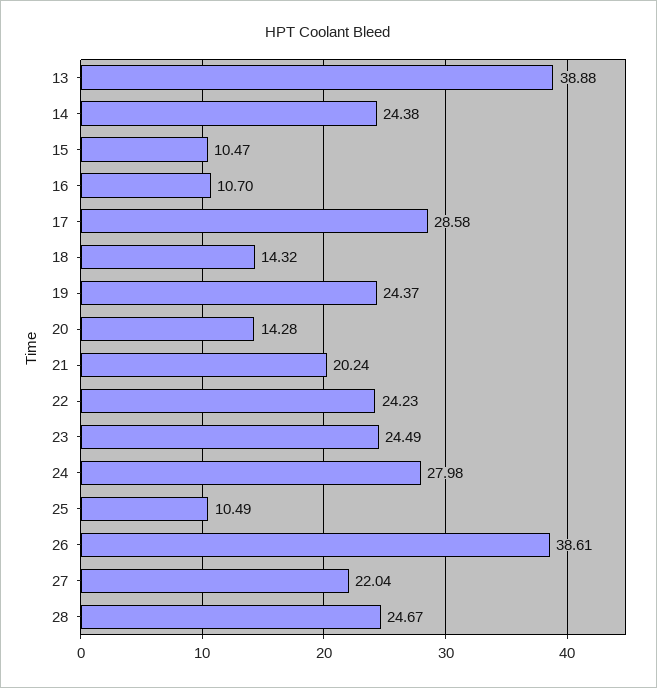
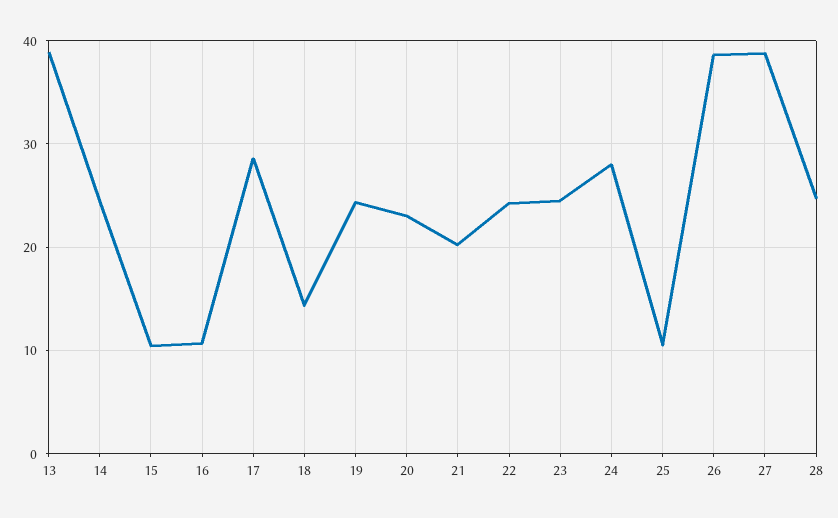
20: 14.28 -> 23
27: 22.04 -> 39

